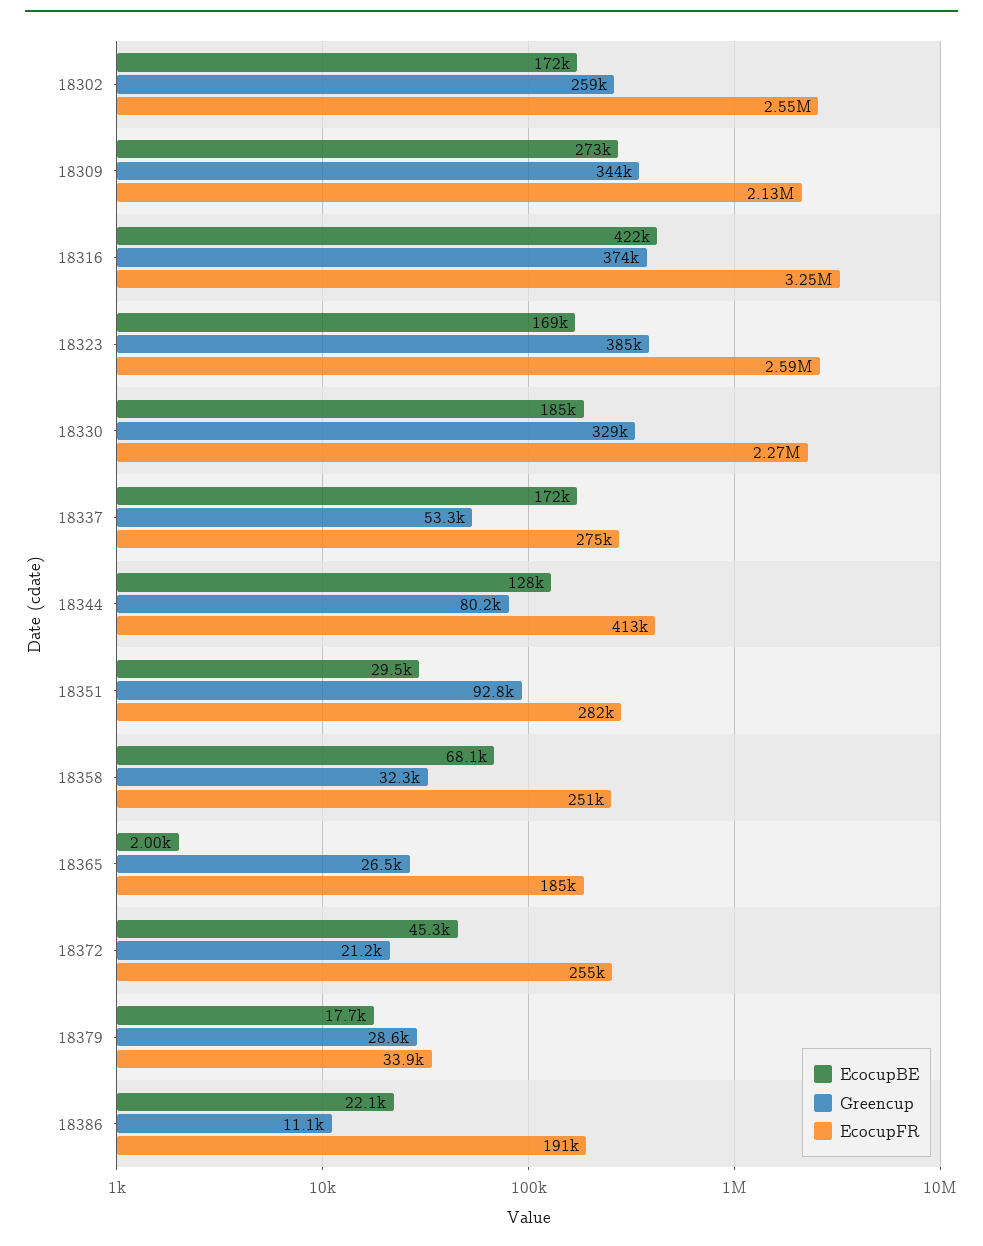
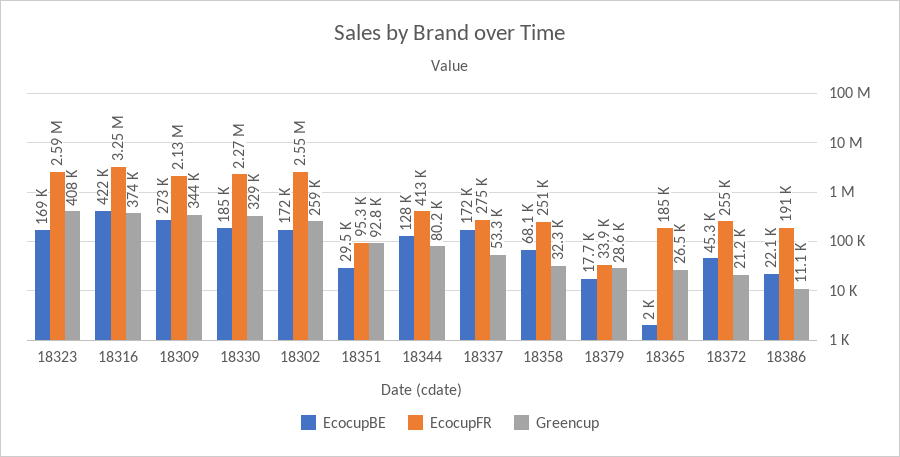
Greencup, 18323: 385000 -> 408000
EcocupFR, 18351: 282000 -> 95300

